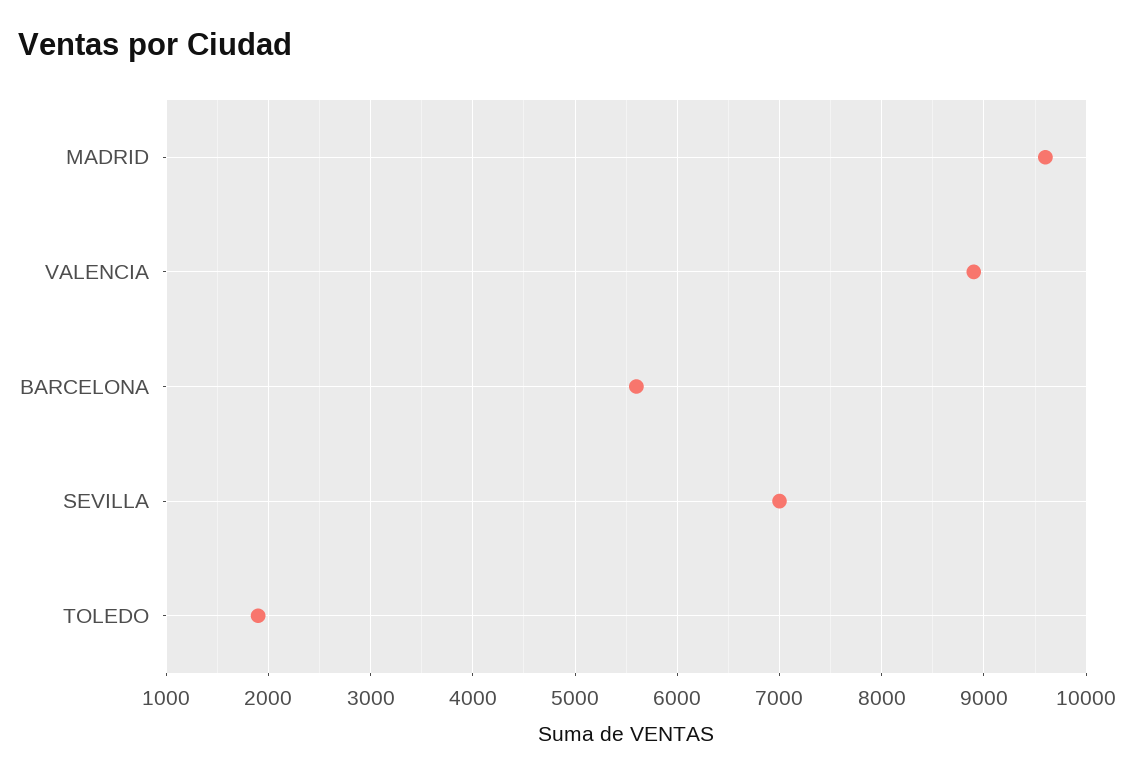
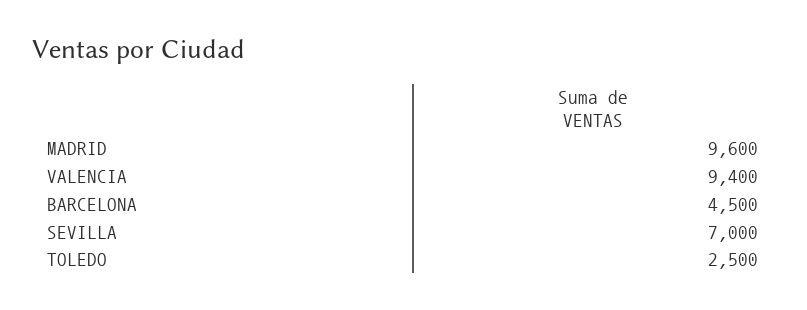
VALENCIA: 8900 -> 9400
BARCELONA: 5600 -> 4500
TOLEDO: 1900 -> 2500

